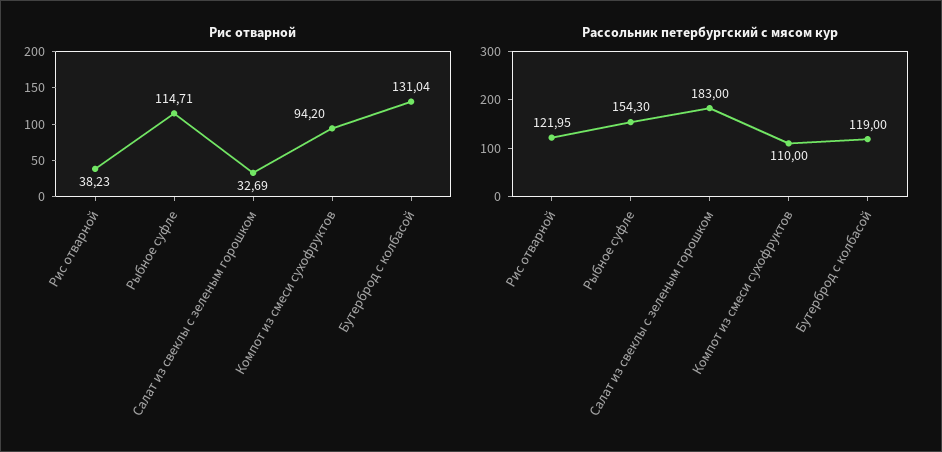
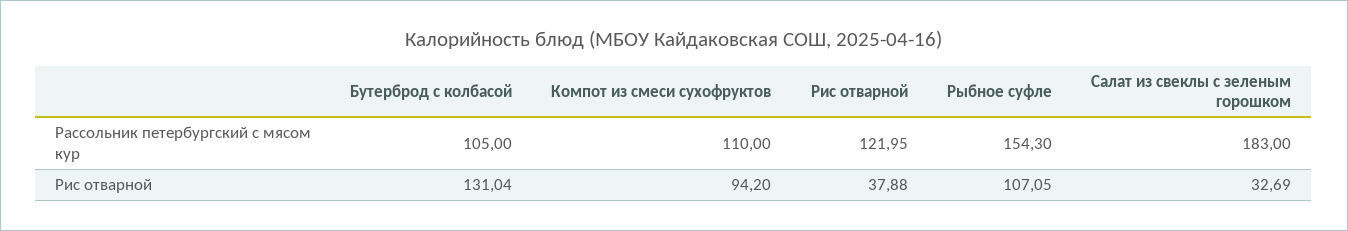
Рис отварной, Рис отварной: 38.23 -> 37.88
Рис отварной, Рыбное суфле: 114.71 -> 107.05
Рассольник петербургский с мясом кур, Бутерброд с колбасой: 119 -> 105

